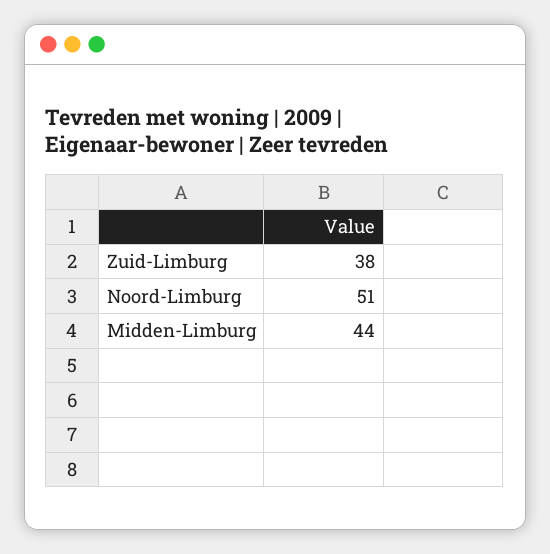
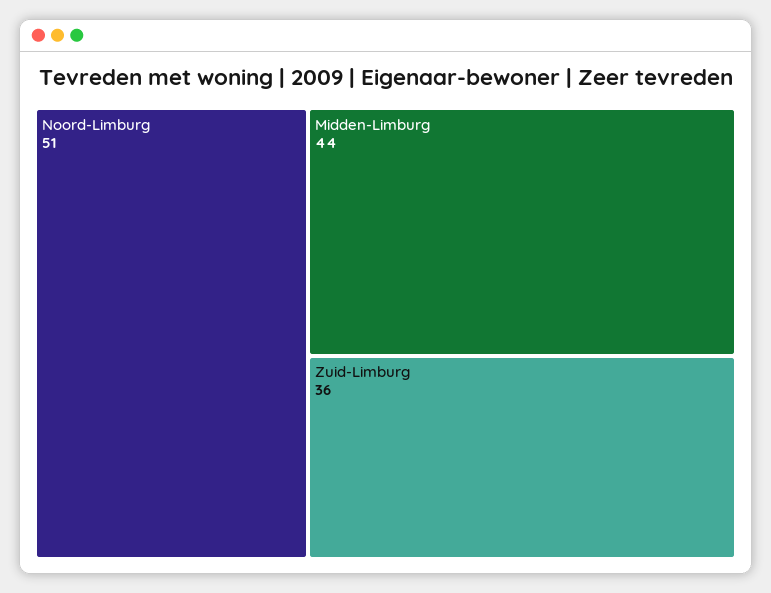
Zuid-Limburg: 38 -> 36

